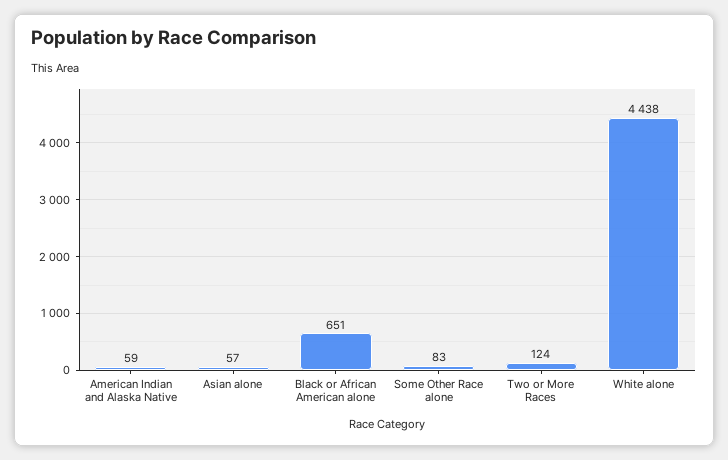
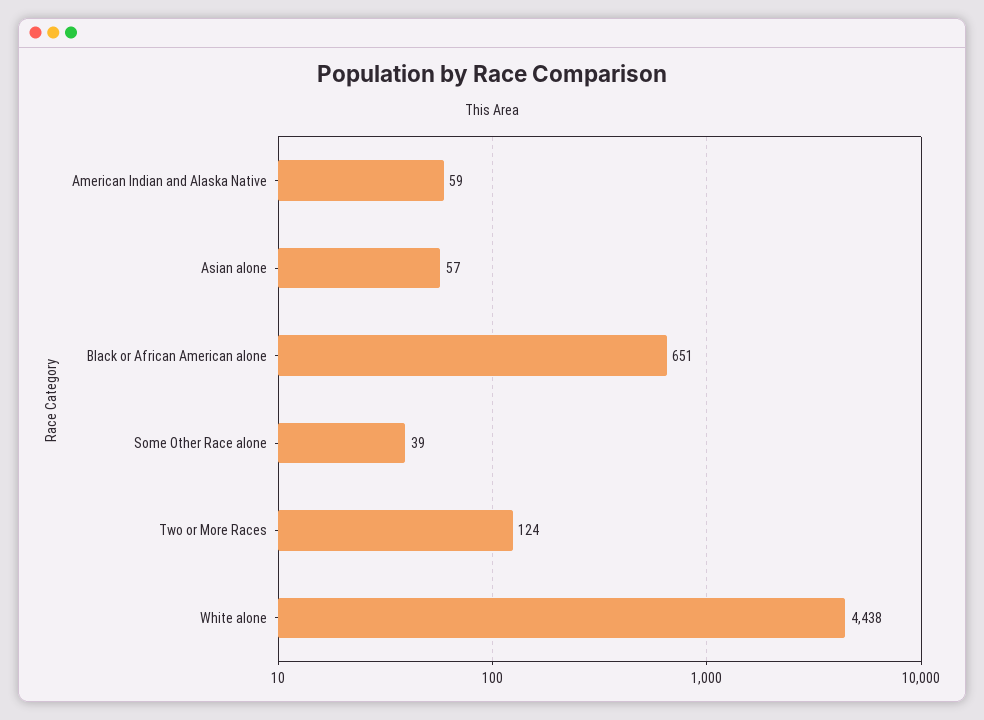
Some Other Race alone: 83 -> 39

